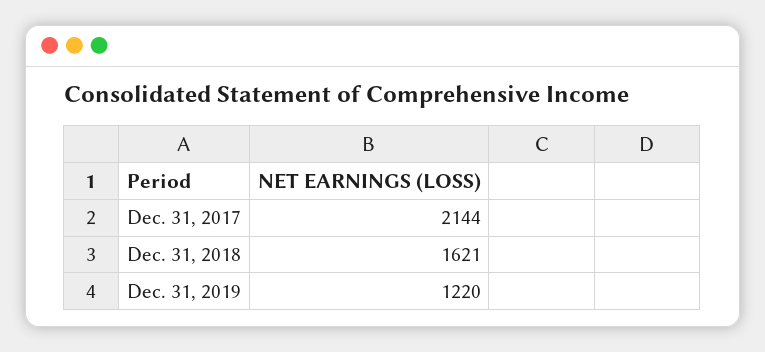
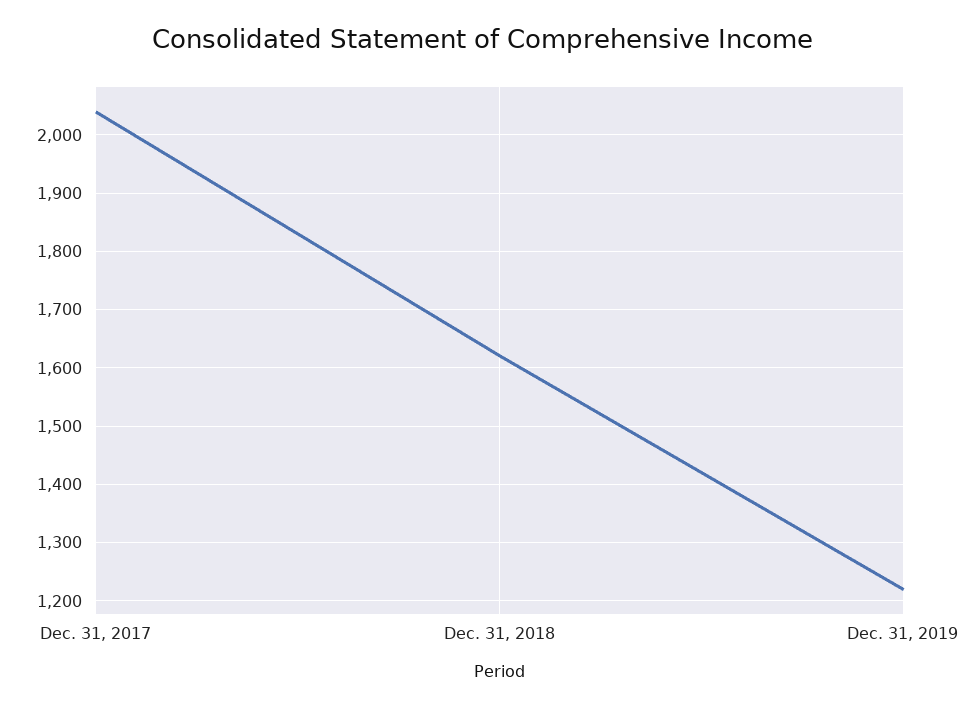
Dec. 31, 2017: 2144 -> 2040

